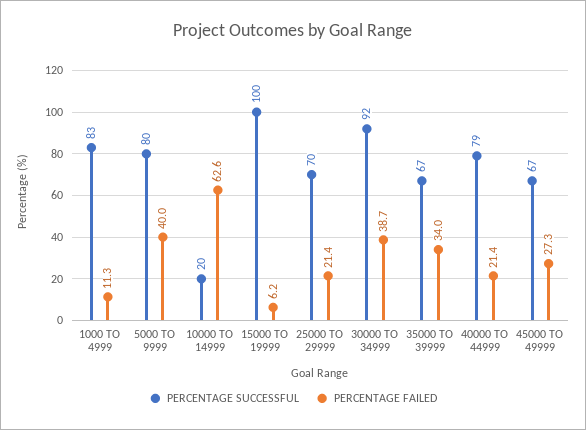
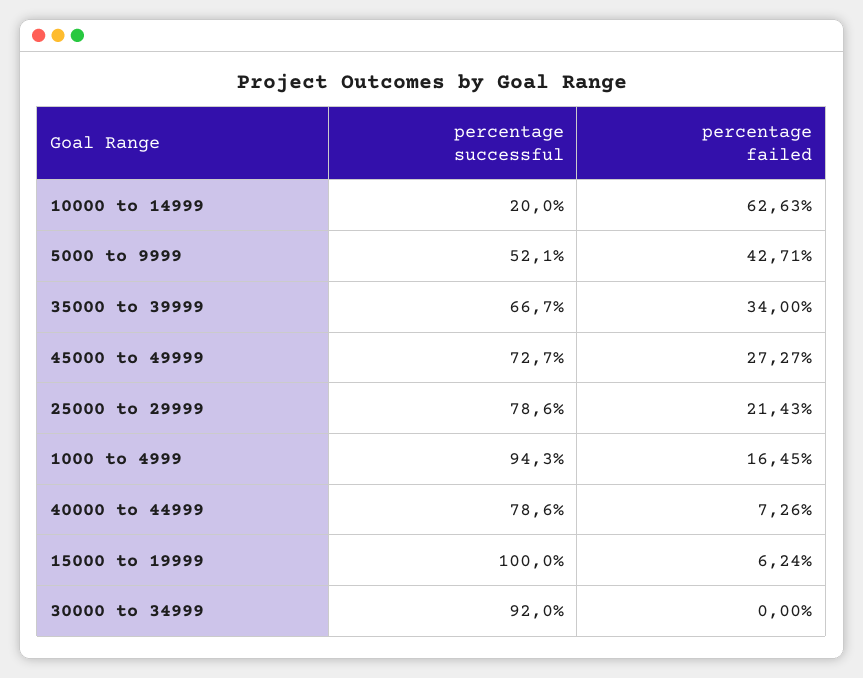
PERCENTAGE SUCCESSFUL, 1000 TO 4999: 83 -> 94.3
PERCENTAGE FAILED, 1000 TO 4999: 11.3 -> 16.45
PERCENTAGE SUCCESSFUL, 5000 TO 9999: 80 -> 52.1
PERCENTAGE FAILED, 5000 TO 9999: 40 -> 42.71
PERCENTAGE SUCCESSFUL, 25000 TO 29999: 70 -> 78.6
PERCENTAGE FAILED, 30000 TO 34999: 38.7 -> 0
PERCENTAGE FAILED, 40000 TO 44999: 21.4 -> 7.26
PERCENTAGE SUCCESSFUL, 45000 TO 49999: 67 -> 72.7

